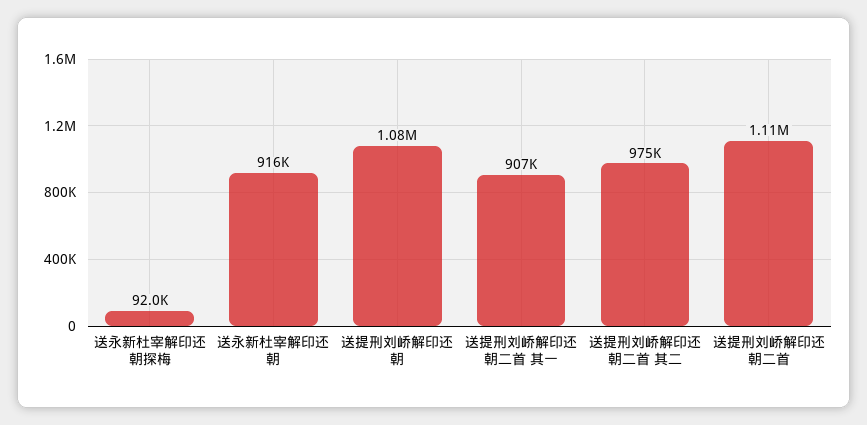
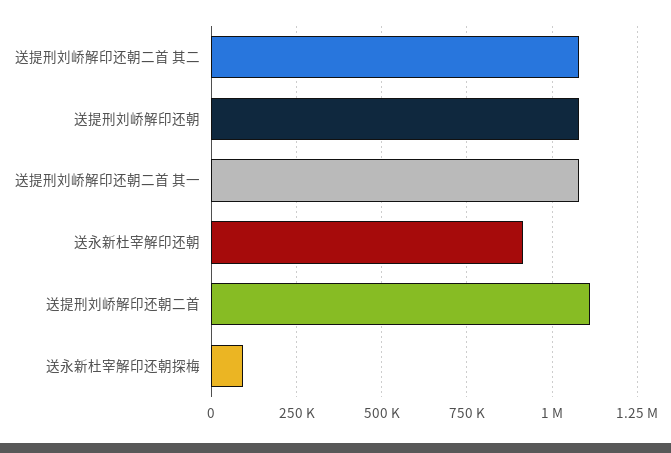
送提刑刘峤解印还朝二首 其一: 907000 -> 1075000
送提刑刘峤解印还朝二首 其二: 975000 -> 1075000

